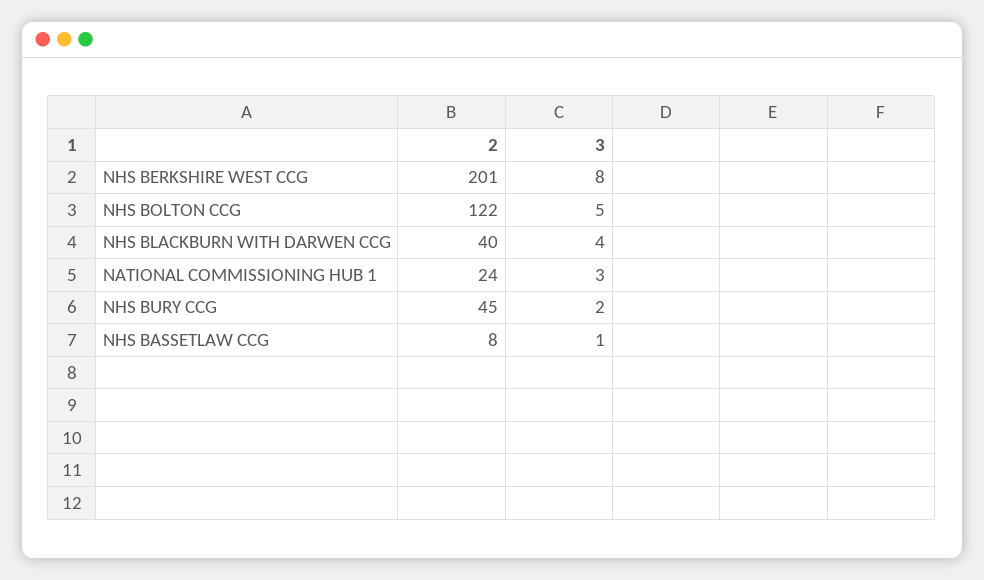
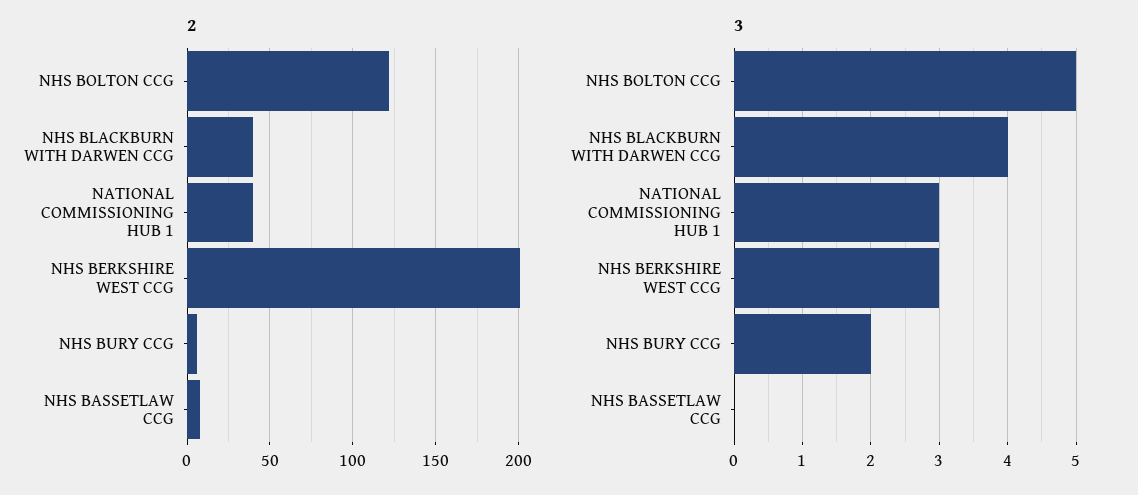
3, NHS BERKSHIRE WEST CCG: 8 -> 3
2, NATIONAL COMMISSIONING HUB 1: 24 -> 40
2, NHS BURY CCG: 45 -> 5
3, NHS BASSETLAW CCG: 1 -> 0

